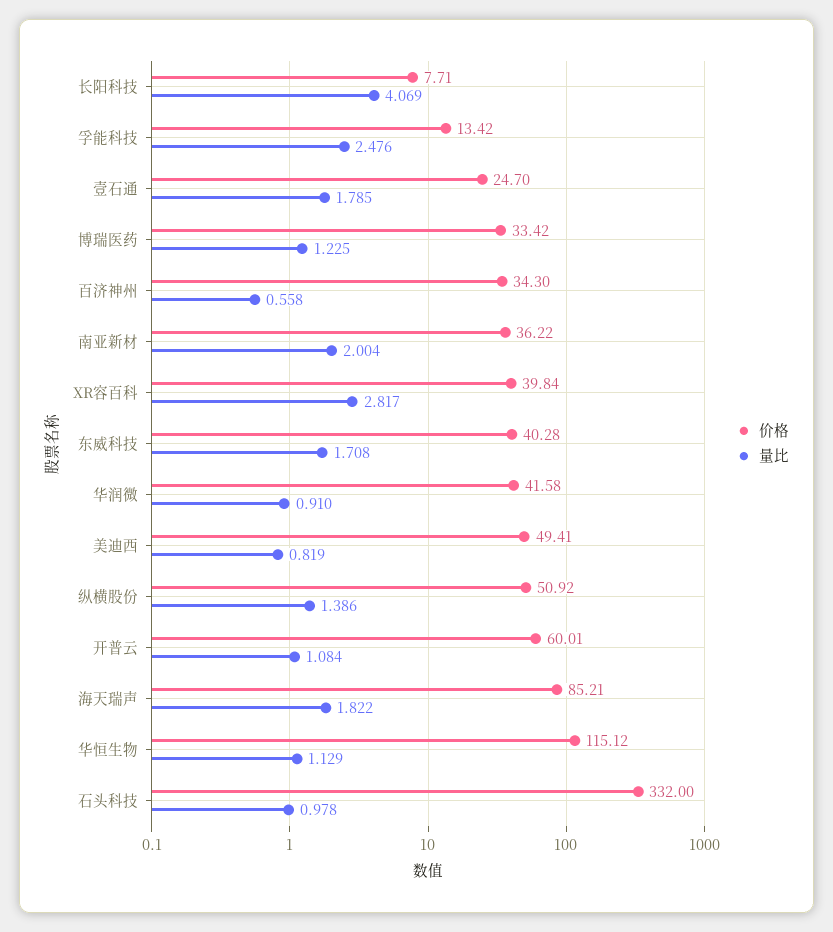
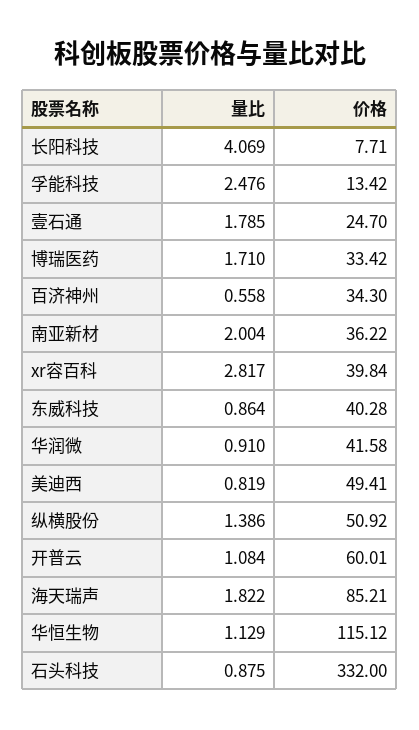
量比, 博瑞医药: 1.225 -> 1.71
量比, 东威科技: 1.708 -> 0.864
量比, 石头科技: 0.978 -> 0.875

